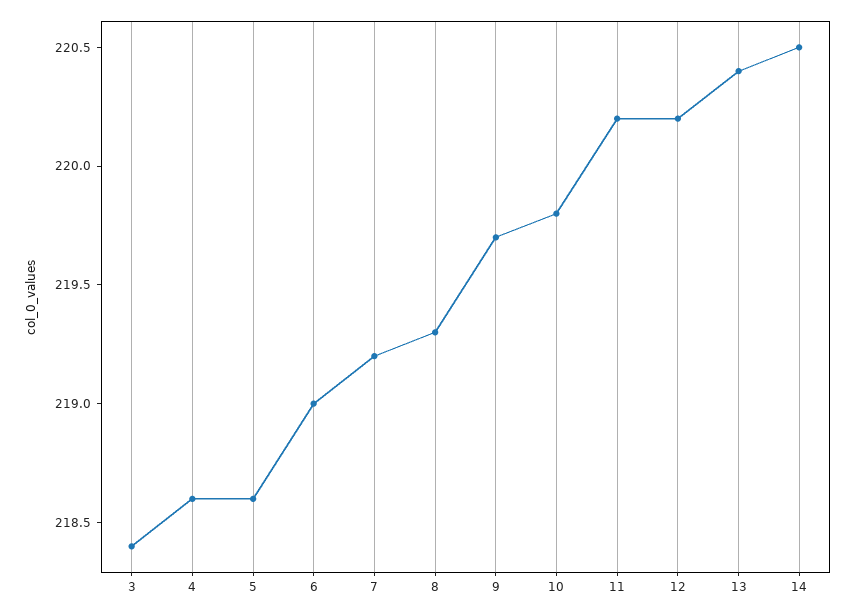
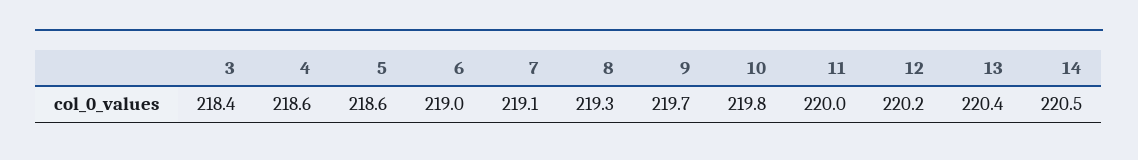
7: 219.2 -> 219.1
11: 220.2 -> 220

